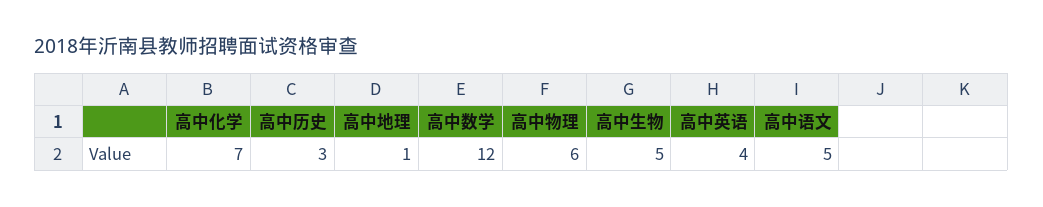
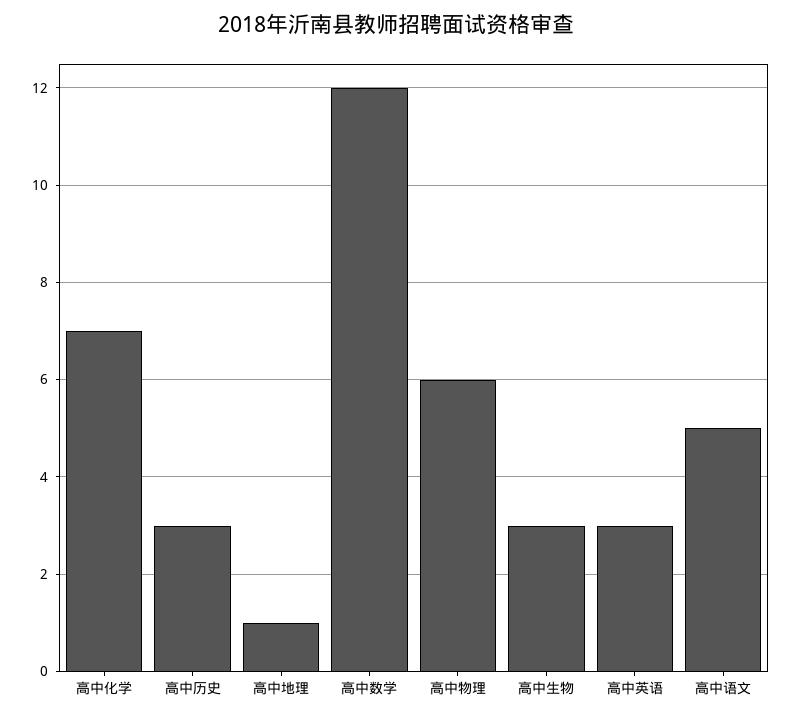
高中生物: 5 -> 3
高中英语: 4 -> 3

